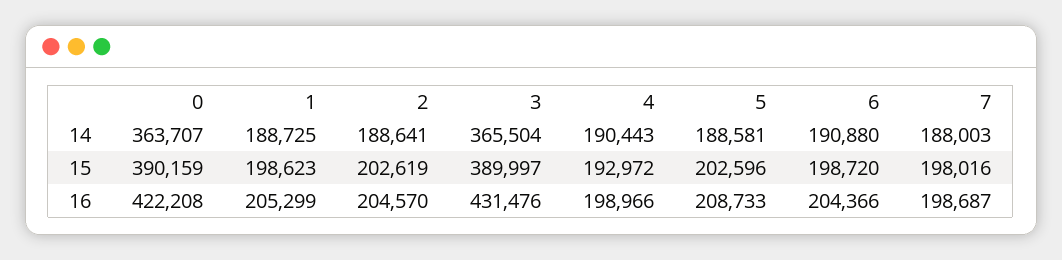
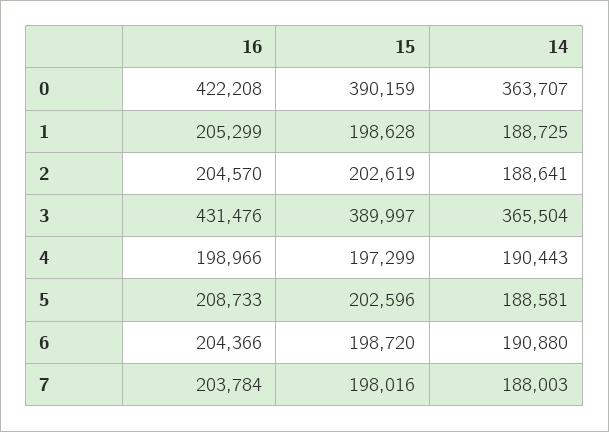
1, 15: 198623 -> 198628
4, 15: 192972 -> 197299
7, 16: 198687 -> 203784

